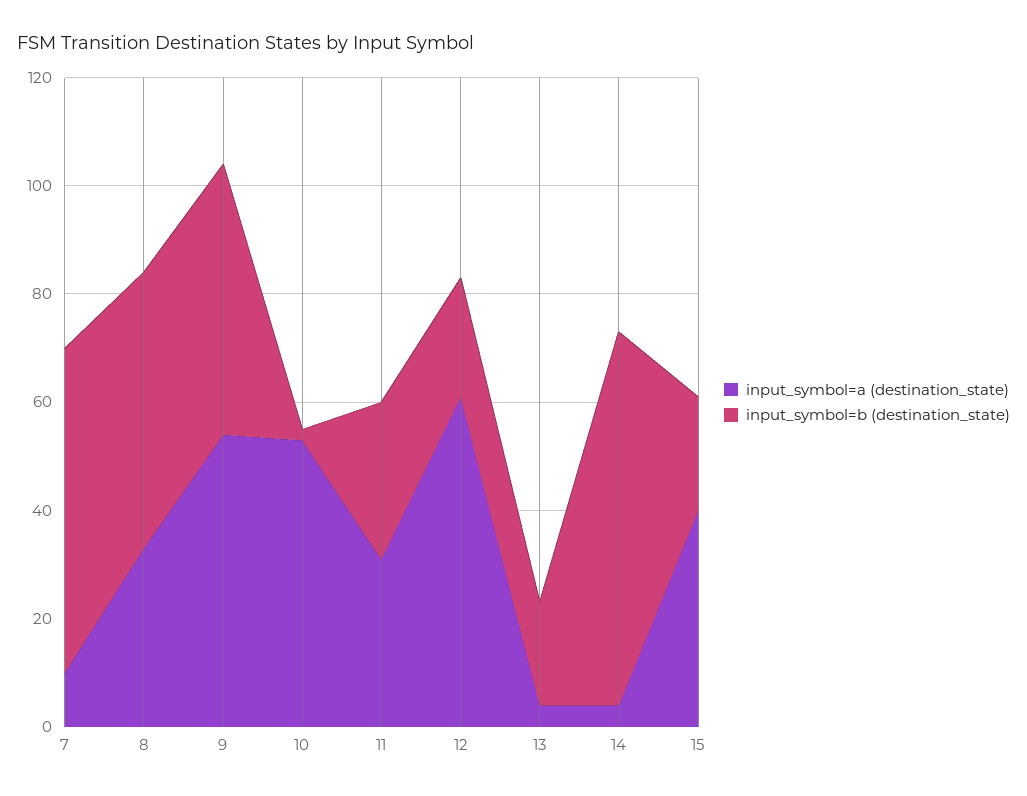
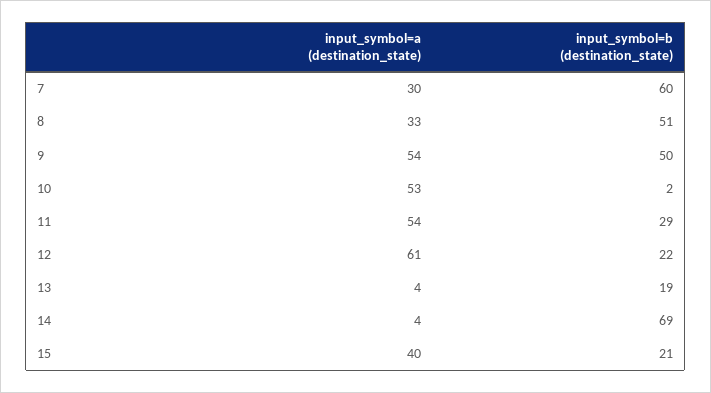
input_symbol=a (destination_state), 7: 10 -> 30
input_symbol=a (destination_state), 11: 30 -> 54

